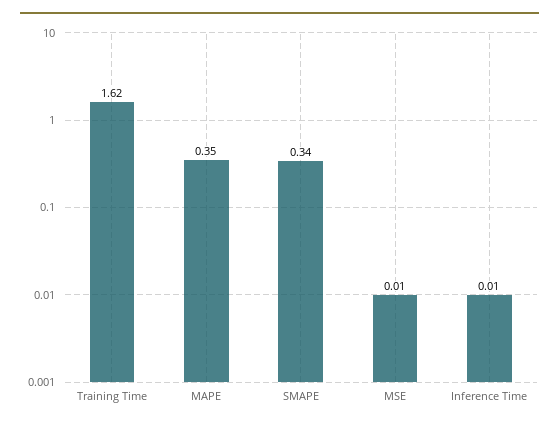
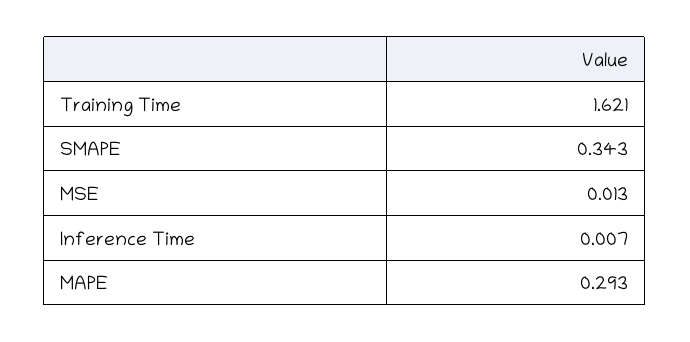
MAPE: 0.35 -> 0.293

